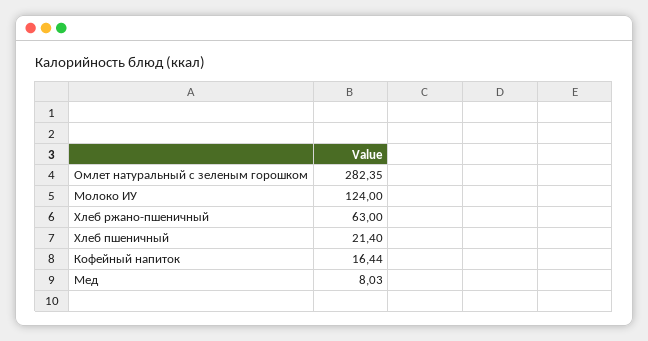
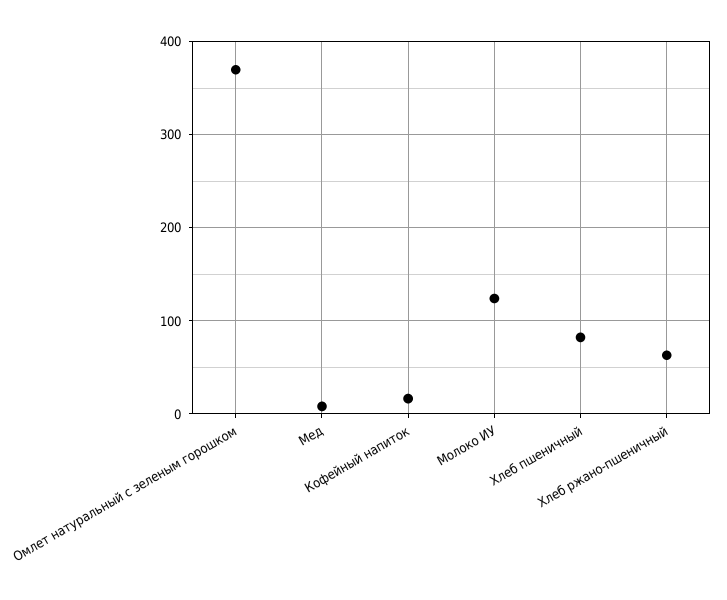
Омлет натуральный с зеленым горошком: 282.35 -> 370
Хлеб пшеничный: 21.4 -> 80

